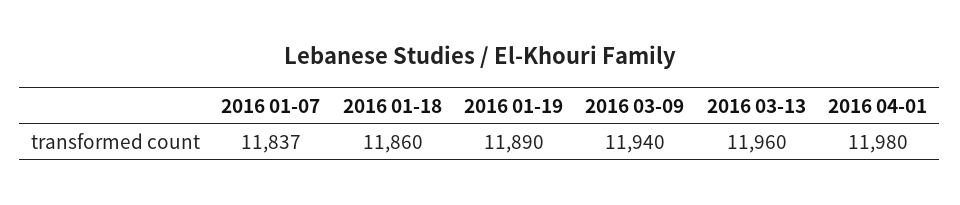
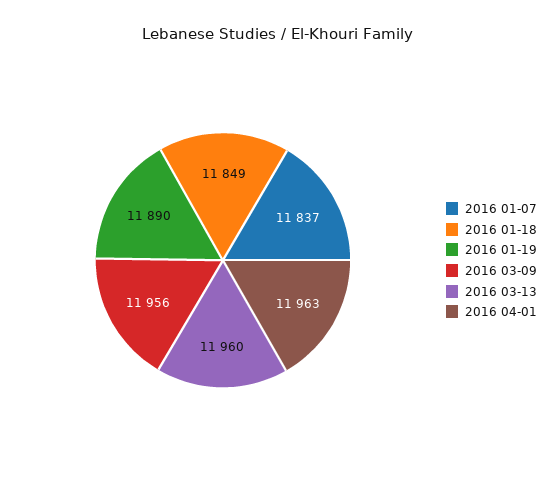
2016 01-18: 11860 -> 11849
2016 03-09: 11940 -> 11956
2016 04-01: 11980 -> 11963

